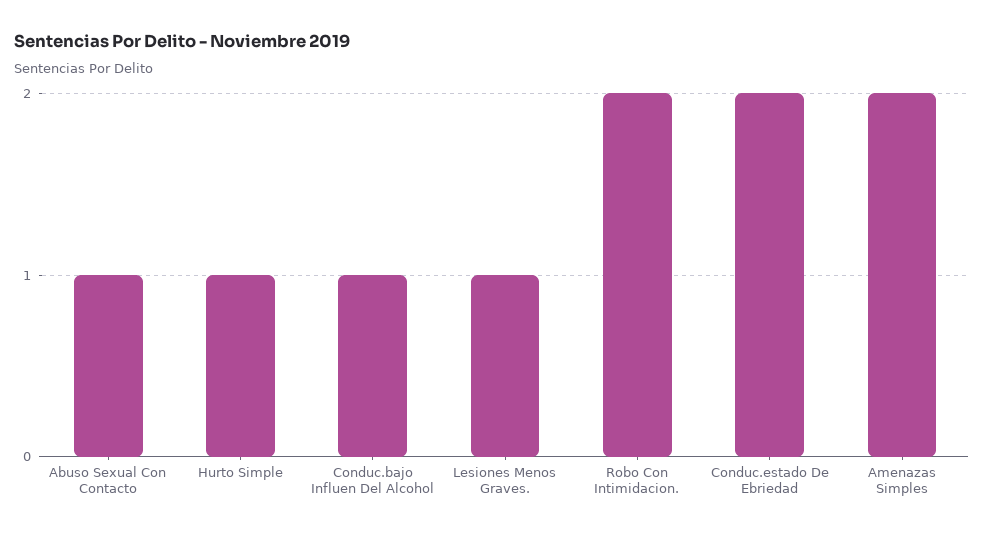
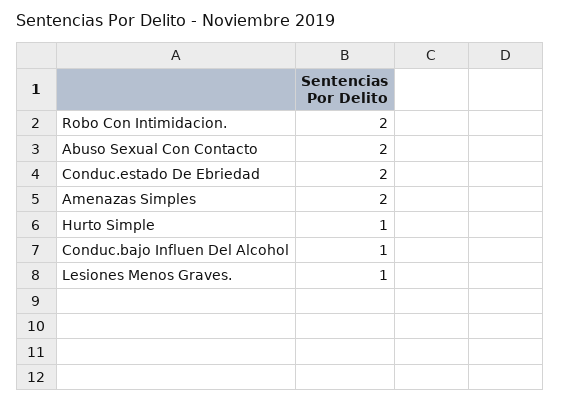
Abuso Sexual Con Contacto: 1 -> 2

